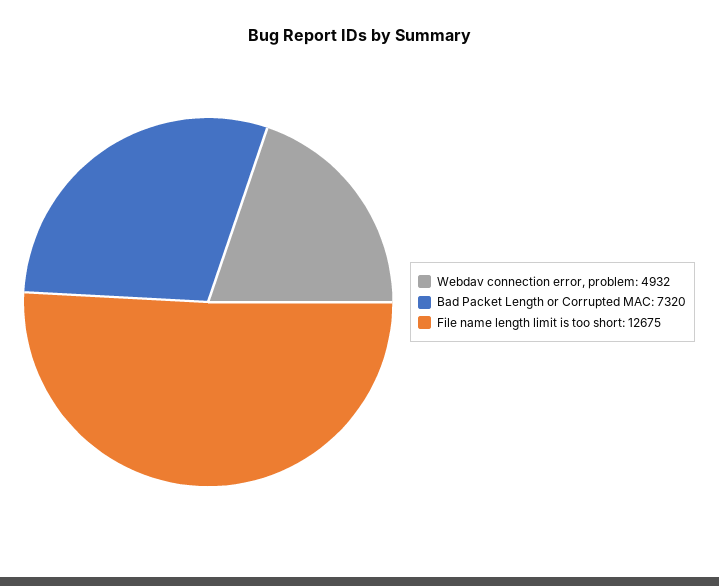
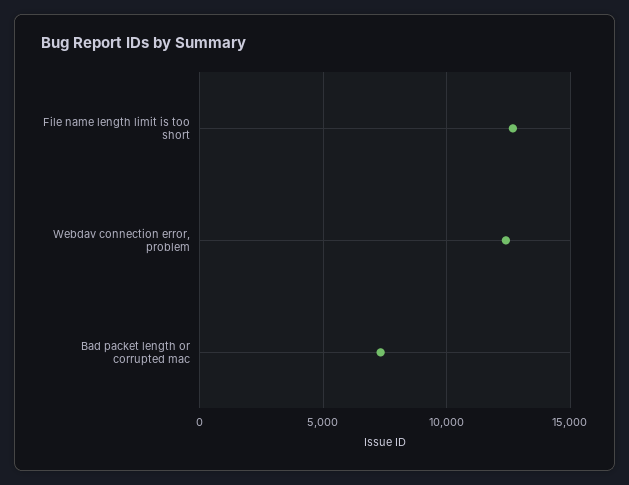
Webdav connection error, problem: 4932 -> 12500

